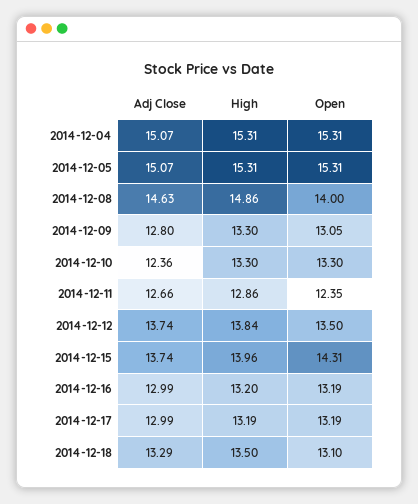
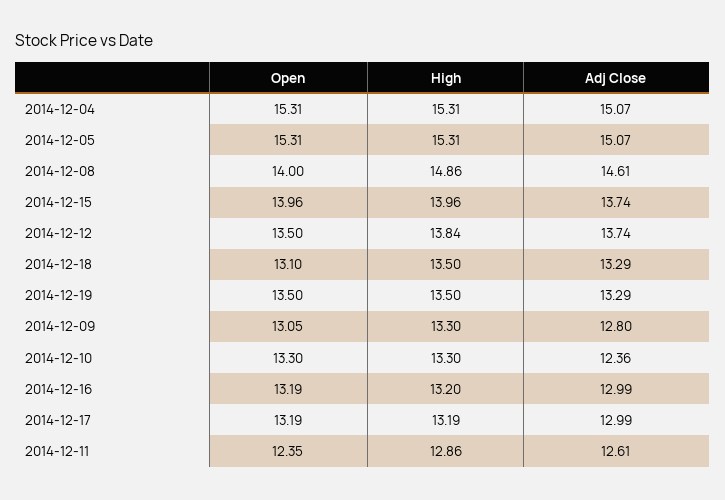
Adj Close, 2014-12-08: 14.63 -> 14.61
Adj Close, 2014-12-11: 12.66 -> 12.61
Open, 2014-12-15: 14.31 -> 13.96
Open, 2014-12-19: none -> 13.5
High, 2014-12-19: none -> 13.5
Adj Close, 2014-12-19: none -> 13.29

